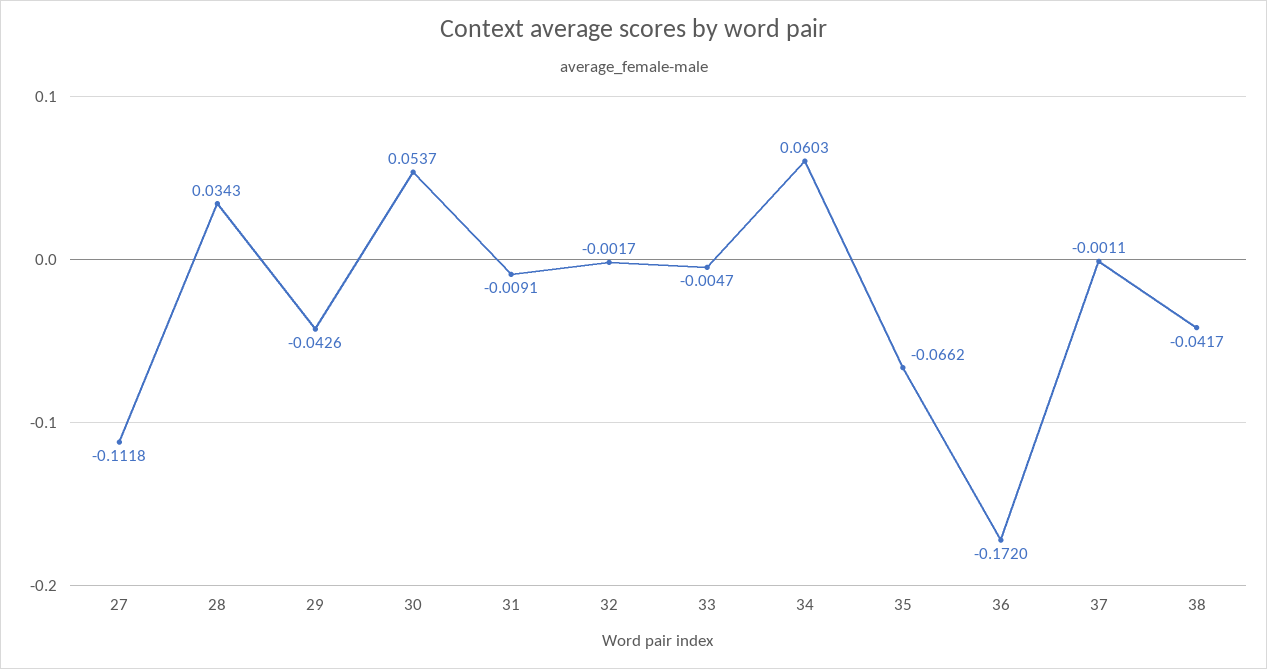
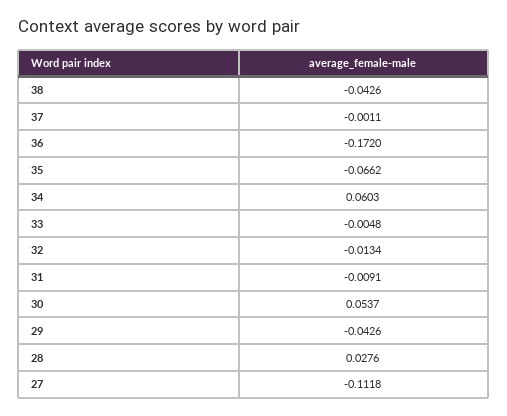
28: 0.0343 -> 0.0276
32: -0.0017 -> -0.0134
33: -0.0047 -> -0.0048
38: -0.0417 -> -0.0426

